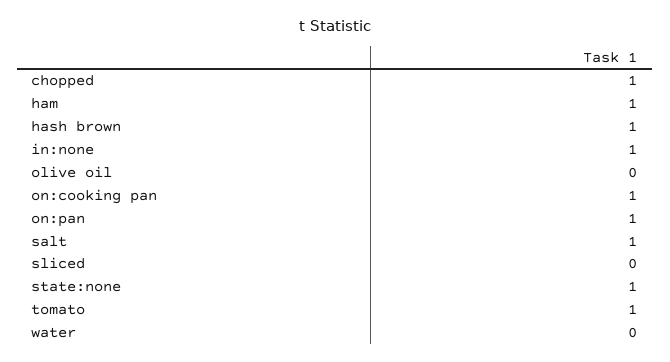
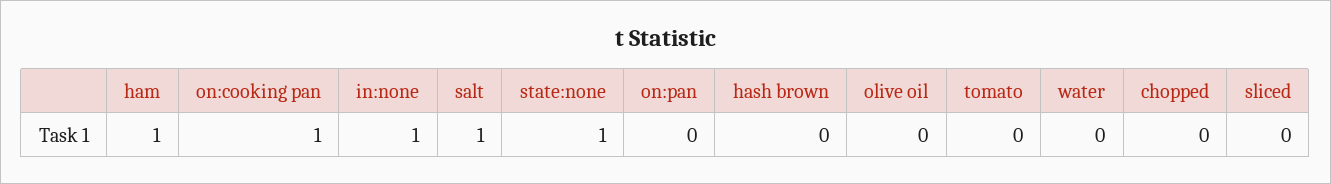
chopped: 1 -> 0
hash brown: 1 -> 0
on:pan: 1 -> 0
tomato: 1 -> 0

